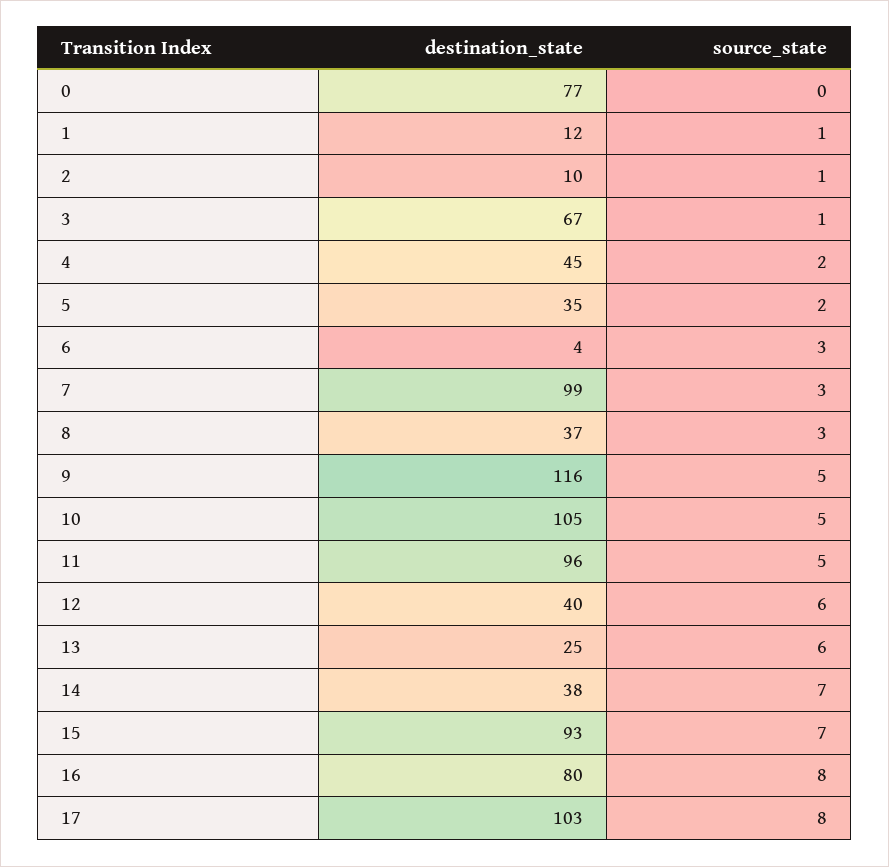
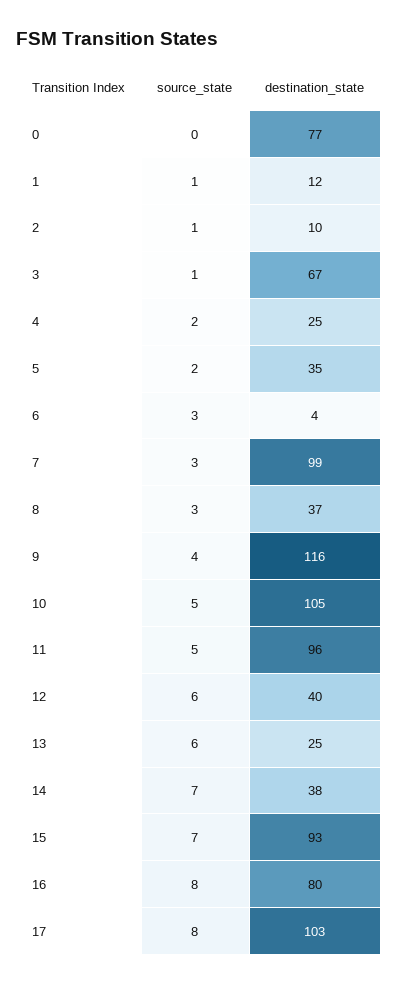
destination_state, 4: 45 -> 25
source_state, 9: 5 -> 4

